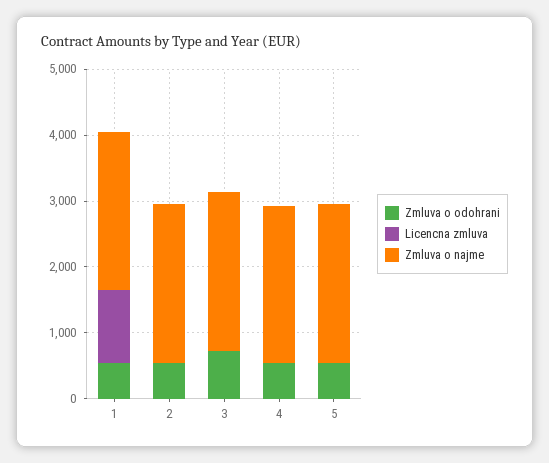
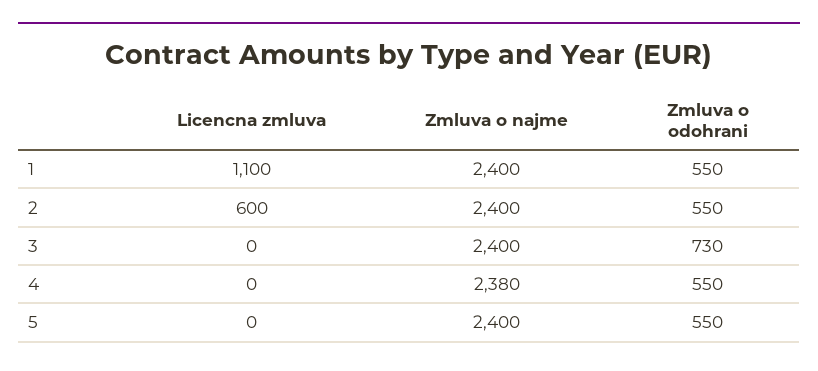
Licencna zmluva, 2: 0 -> 600

